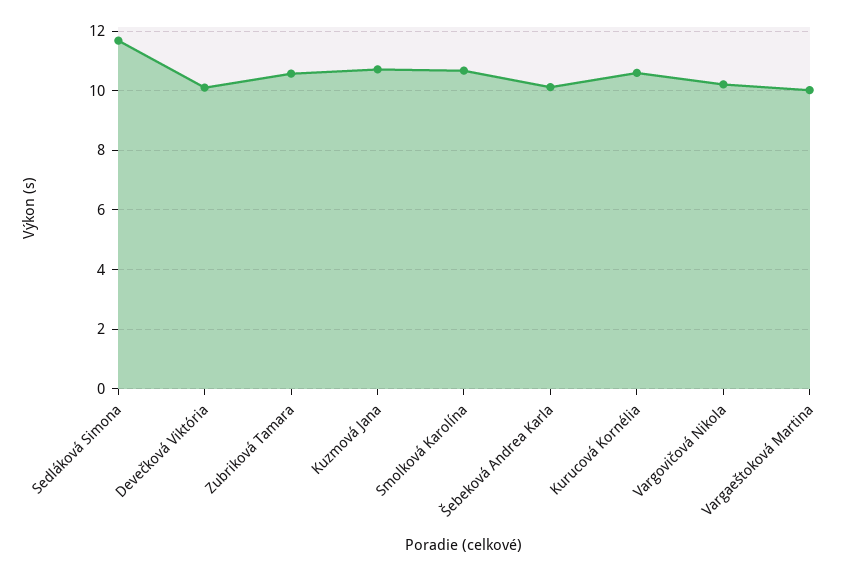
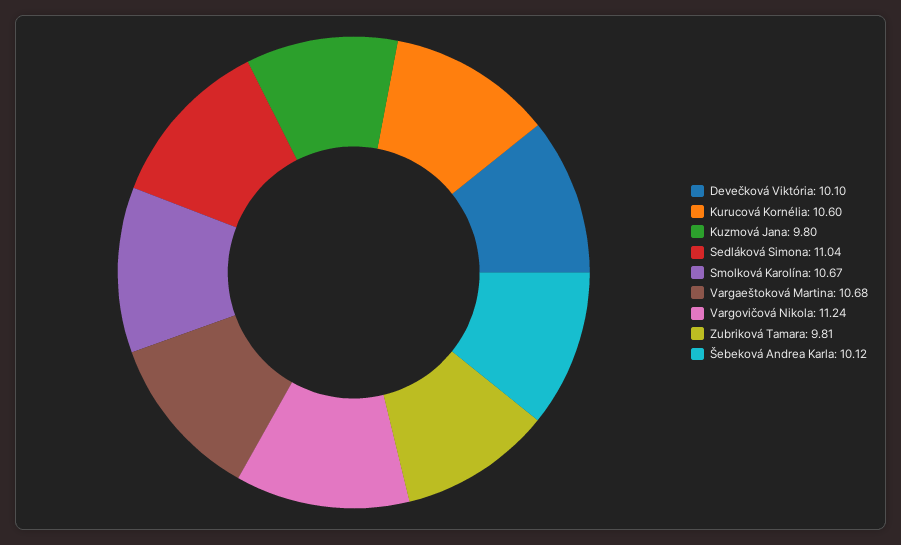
Sedláková Simona: 11.75 -> 11.04
Zubriková Tamara: 10.5 -> 9.81
Kuzmová Jana: 10.75 -> 9.8
Vargovičová Nikola: 10.25 -> 11.24
Vargaeštoková Martina: 10 -> 10.68

